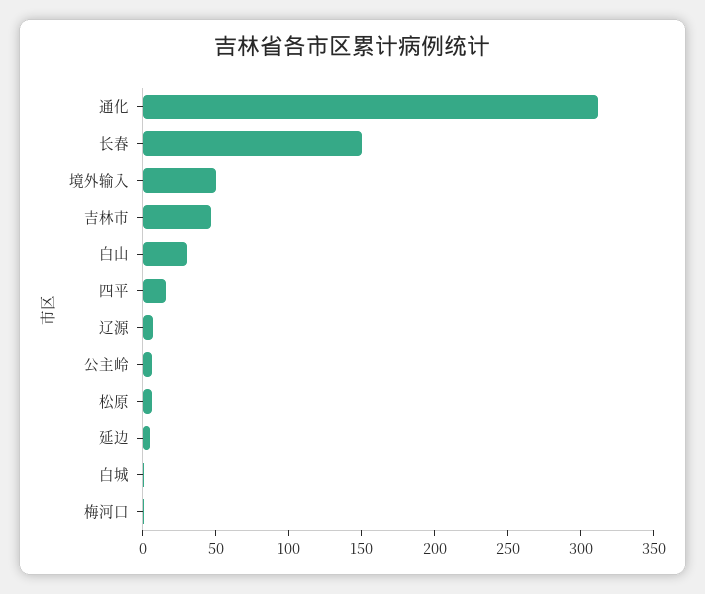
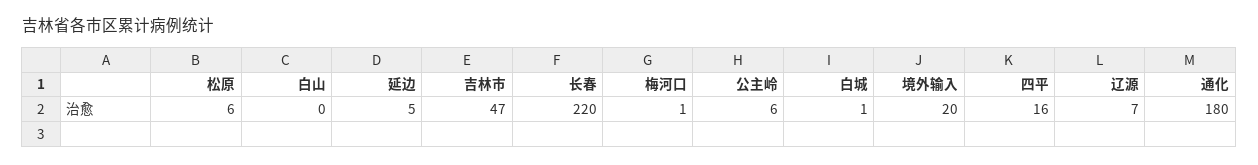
通化: 310 -> 180
长春: 150 -> 220
境外输入: 50 -> 20
白山: 30 -> 0

